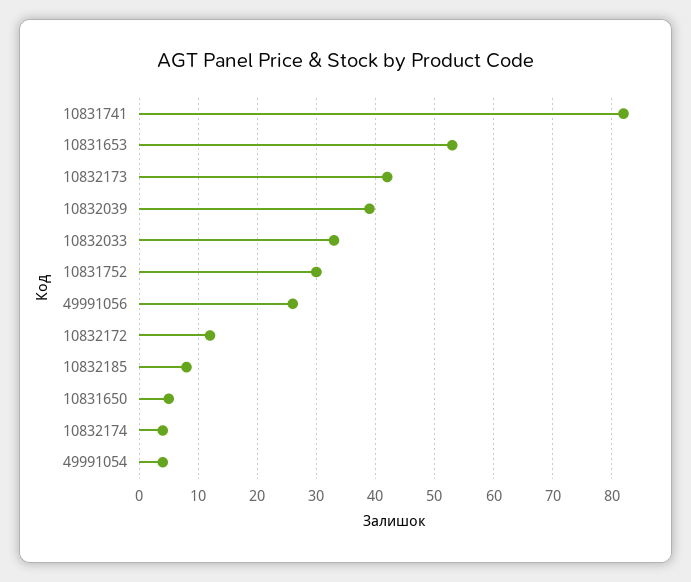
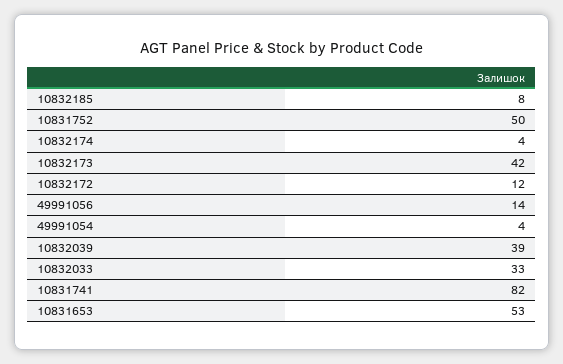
10831752: 30 -> 50
49991056: 25 -> 14
10831650: 5 -> none

